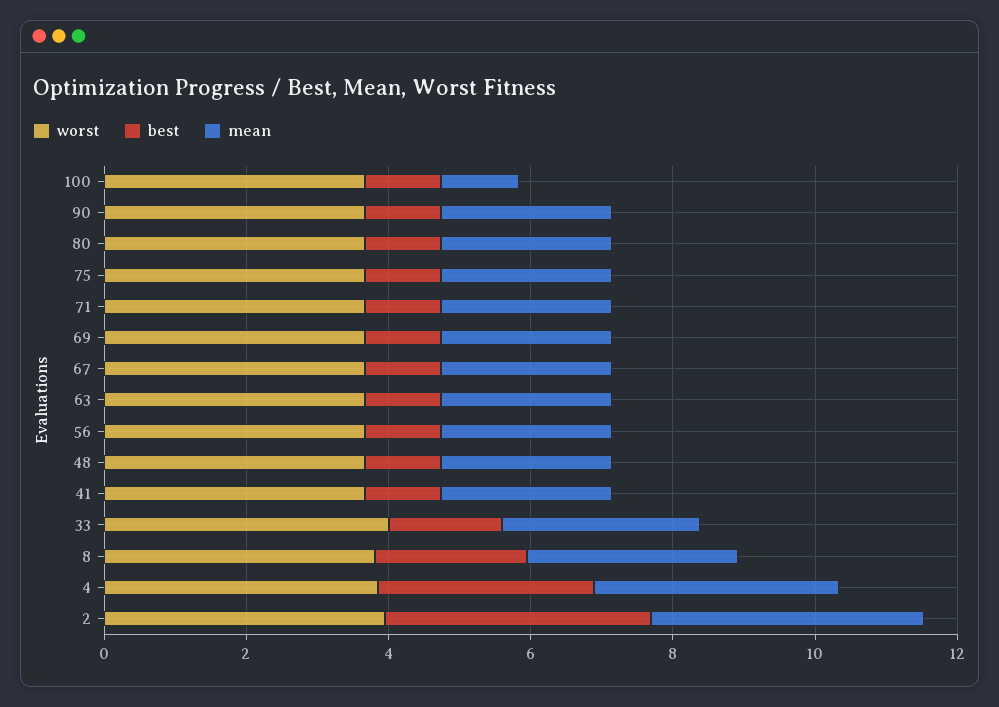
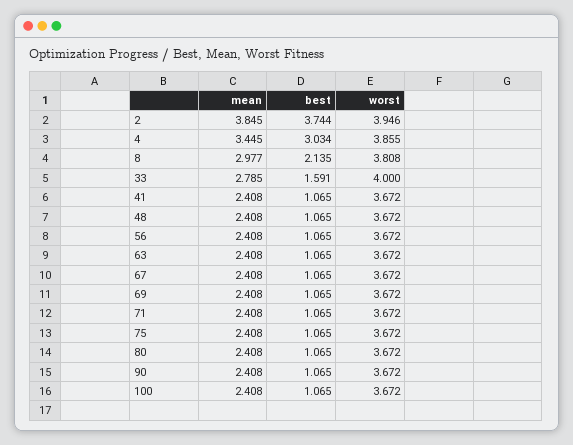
mean, 100: 1 -> 2.408

